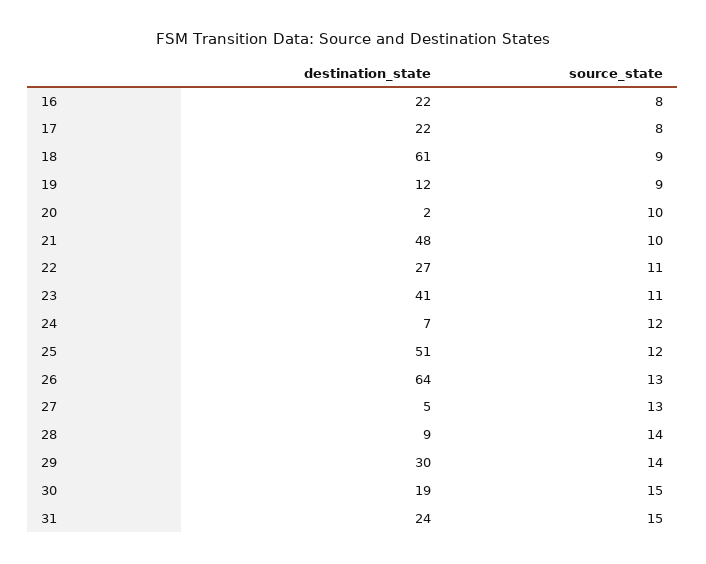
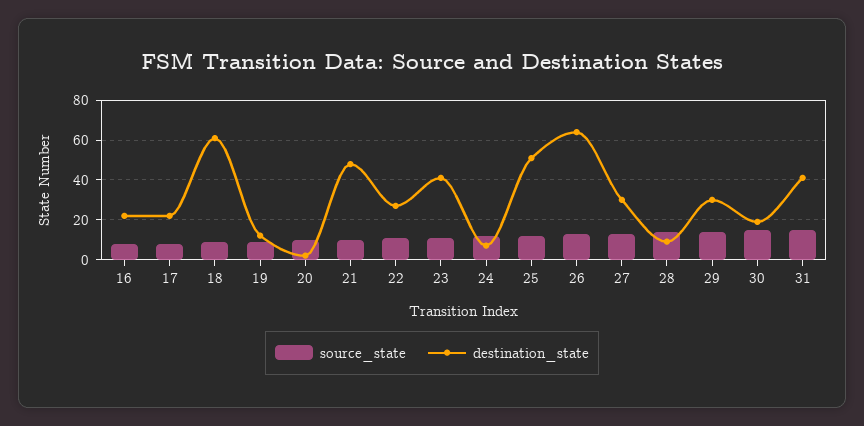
destination_state, 27: 5 -> 30
destination_state, 31: 24 -> 40

